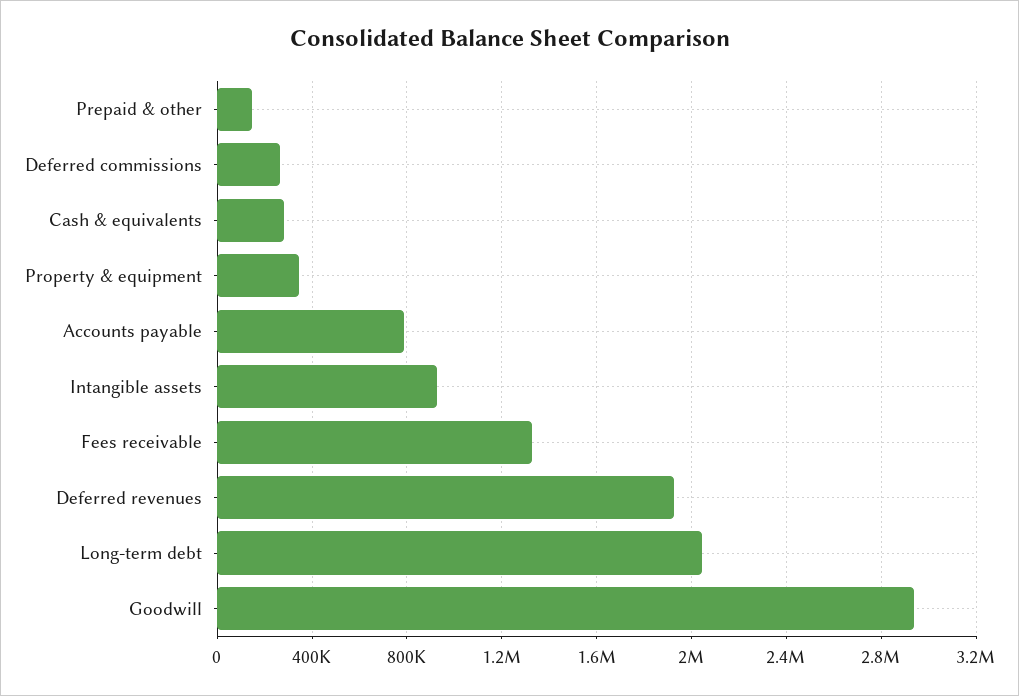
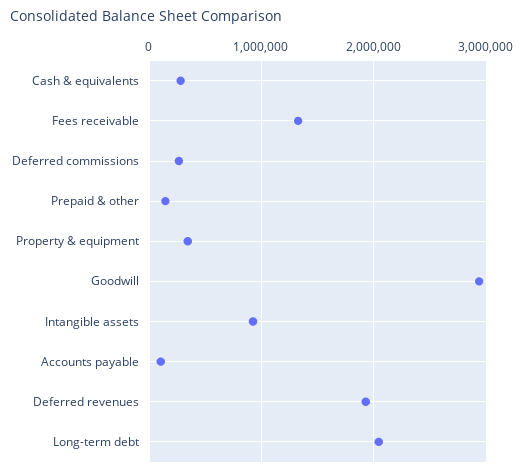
Accounts payable: 800000 -> 100000

